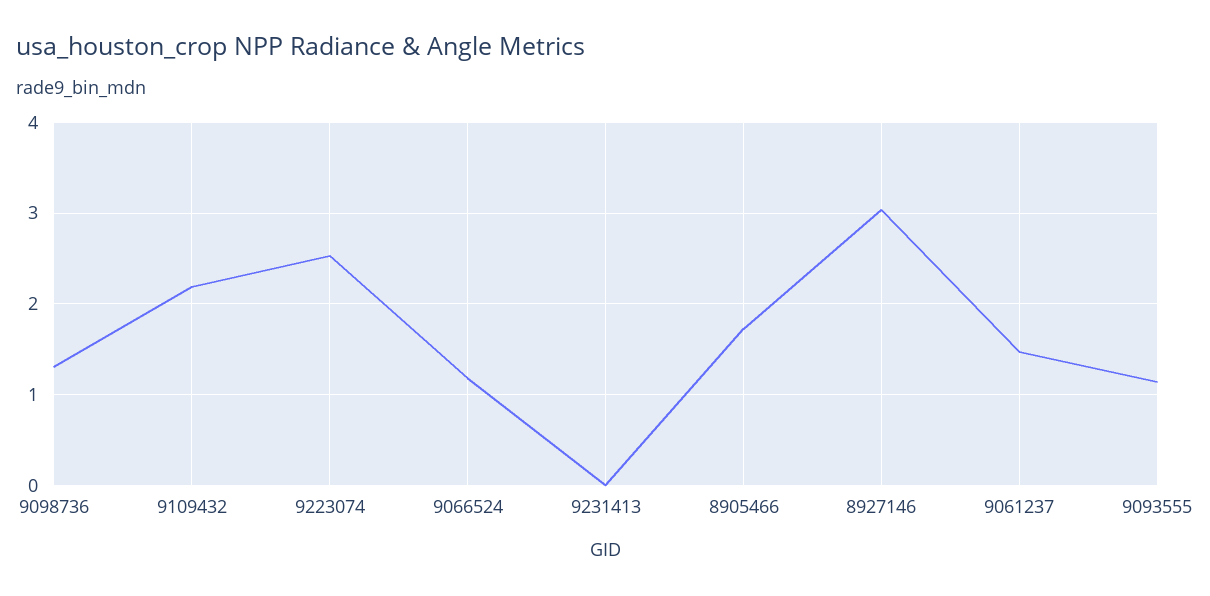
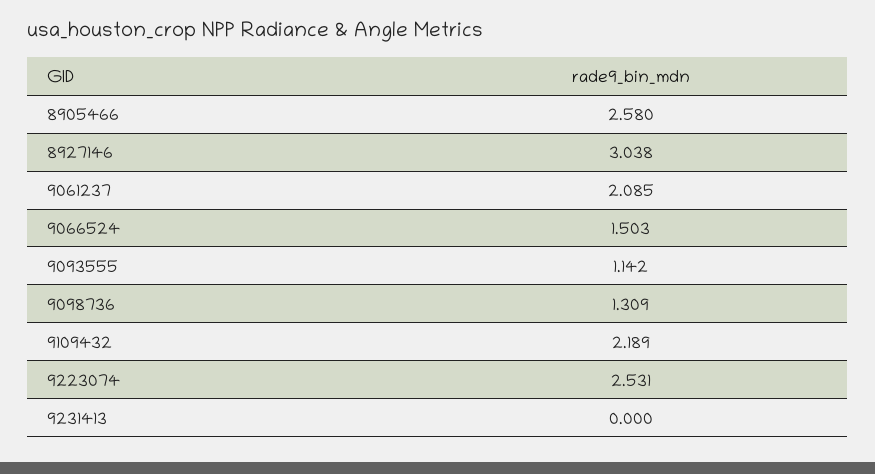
9066524: 1.2 -> 1.503
8905466: 1.7 -> 2.58
9061237: 1.5 -> 2.085

